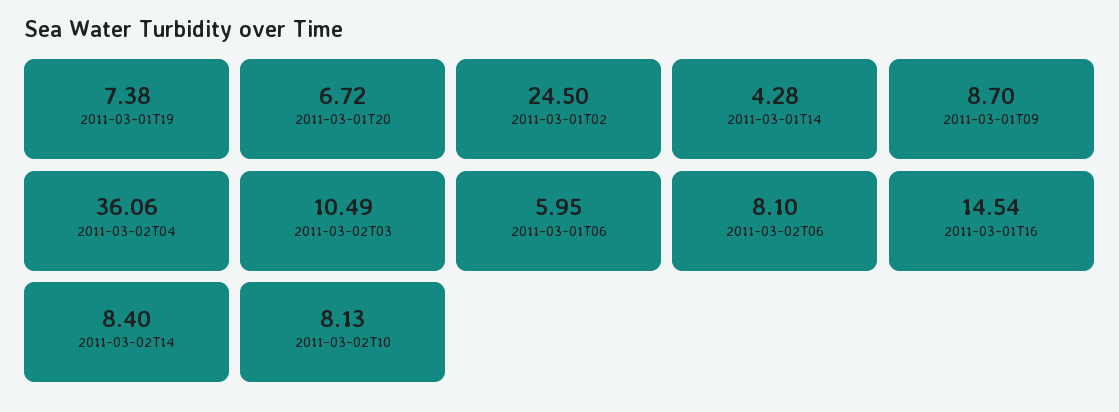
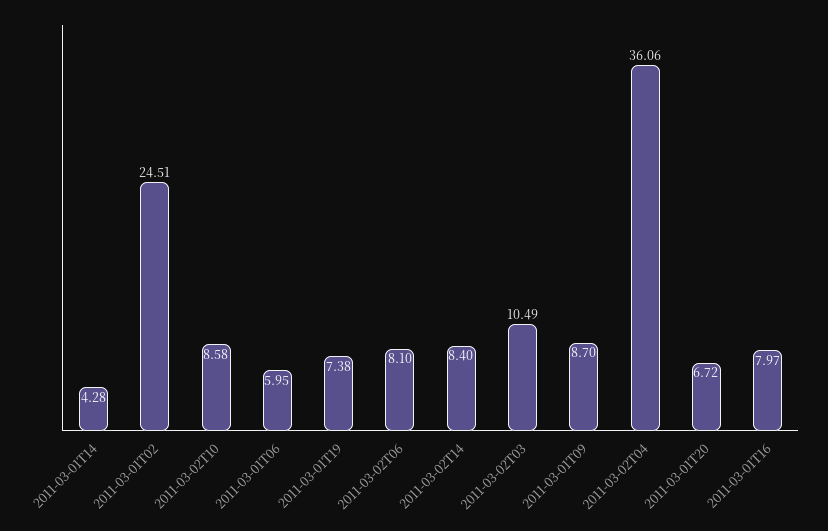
2011-03-01T02: 24.5 -> 24.51
2011-03-01T16: 14.54 -> 7.97
2011-03-02T10: 8.13 -> 8.58

